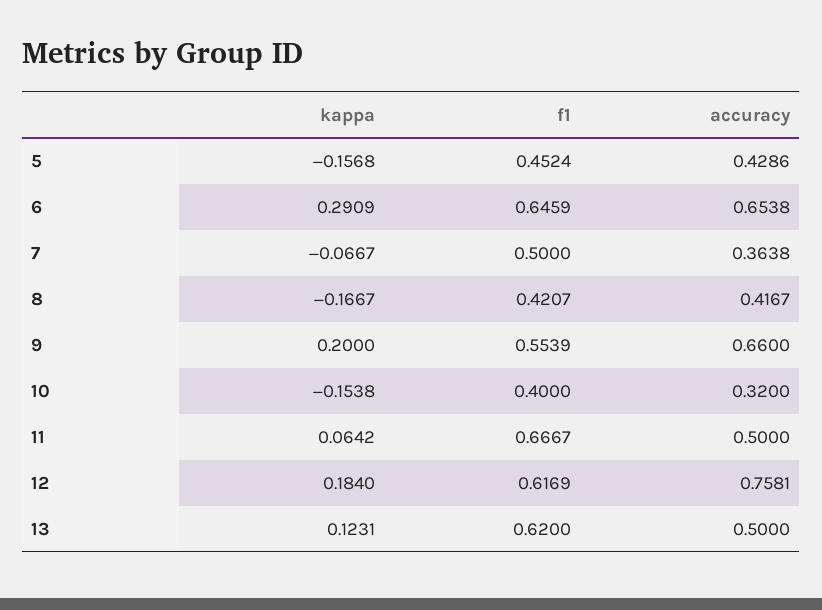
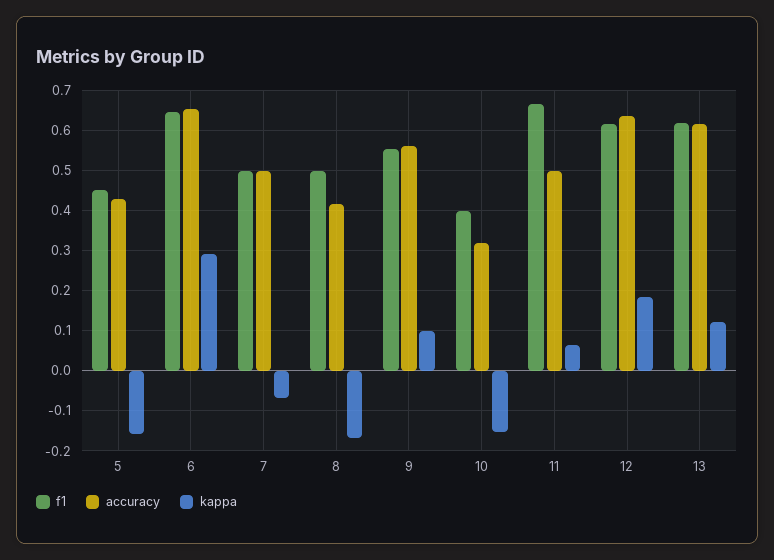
accuracy, 7: 0.3638 -> 0.5
f1, 8: 0.4207 -> 0.5
kappa, 9: 0.2 -> 0.1
accuracy, 9: 0.66 -> 0.56
accuracy, 12: 0.7581 -> 0.64
accuracy, 13: 0.5 -> 0.62

